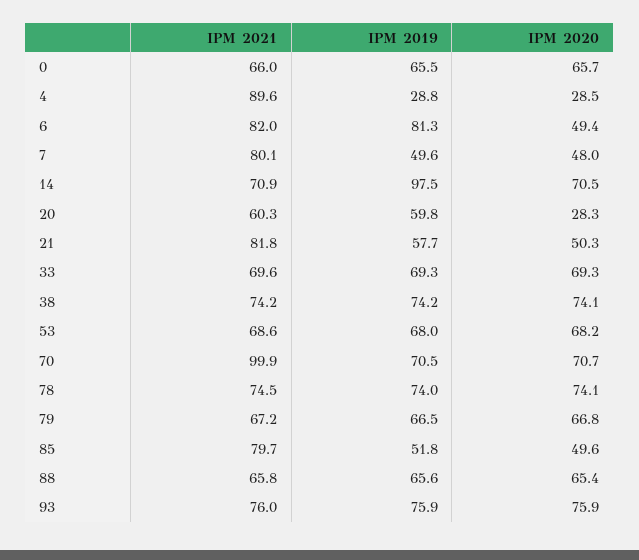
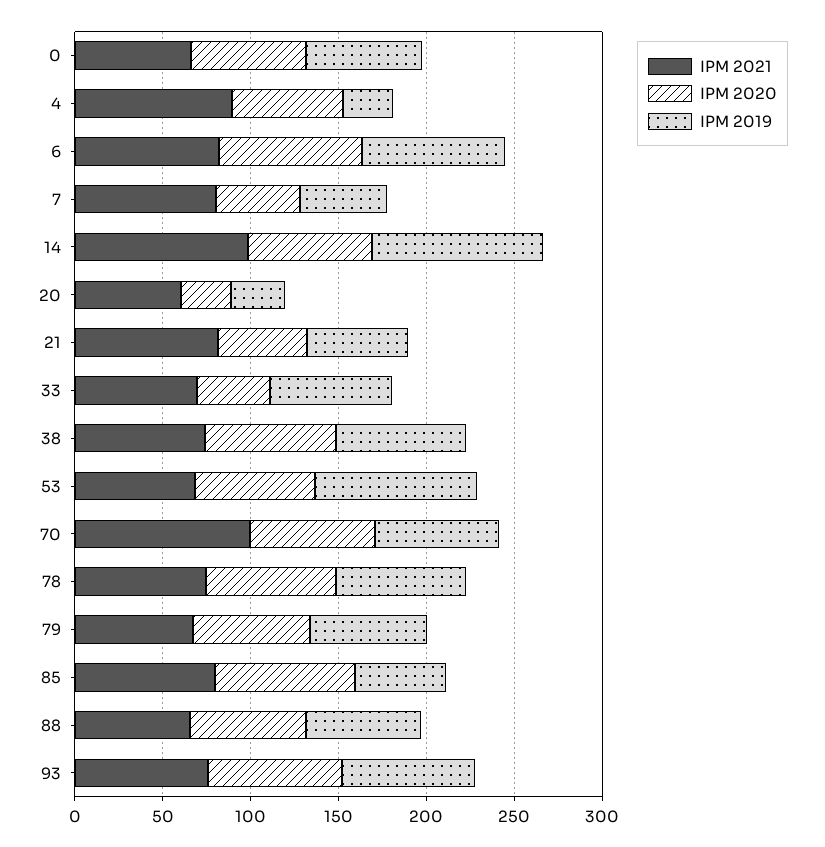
IPM 2020, 4: 28.5 -> 60
IPM 2020, 6: 49.4 -> 80
IPM 2021, 14: 70.9 -> 100
IPM 2019, 20: 59.8 -> 30
IPM 2020, 33: 69.3 -> 40
IPM 2019, 53: 68 -> 90
IPM 2020, 85: 49.6 -> 80

